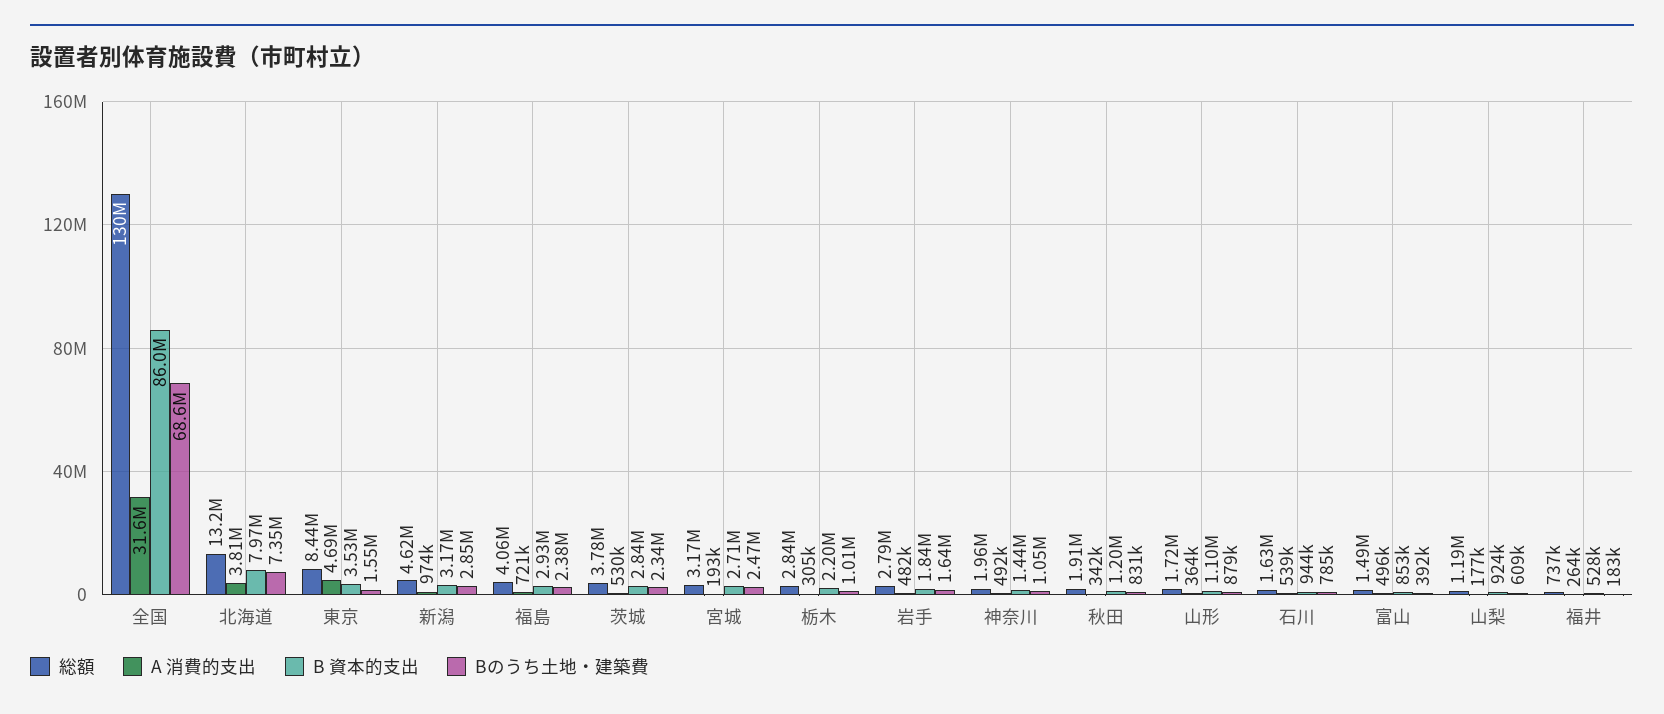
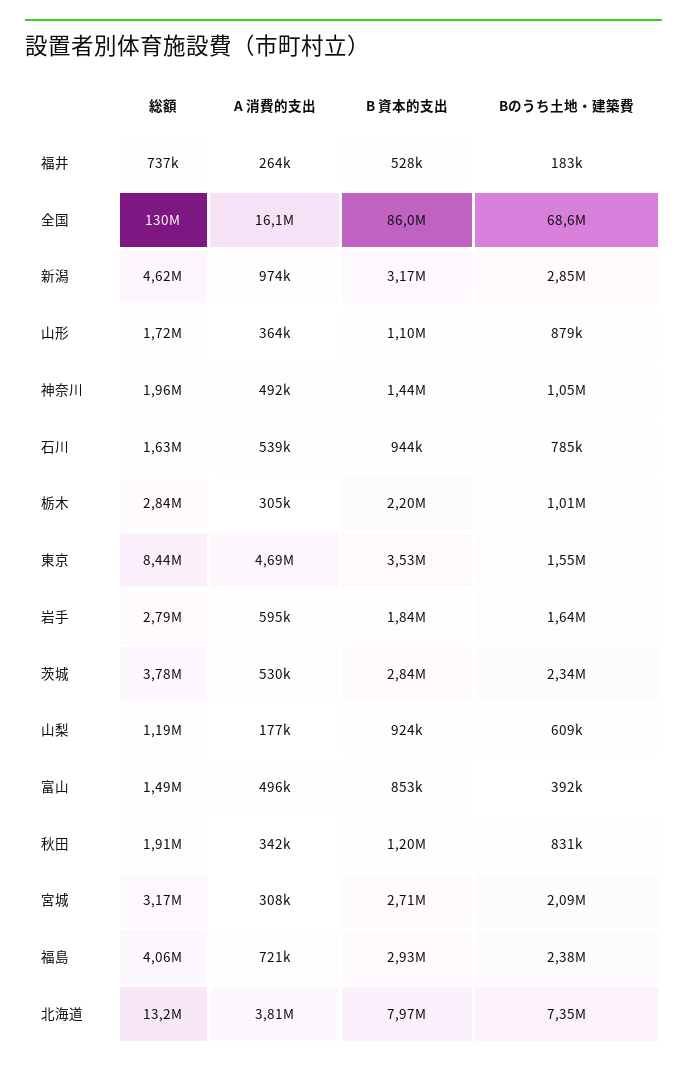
A 消費的支出, 全国: 31600000 -> 16100000
A 消費的支出, 宮城: 193000 -> 308000
Bのうち土地・建築費, 宮城: 2470000 -> 2090000
A 消費的支出, 岩手: 482000 -> 595000

